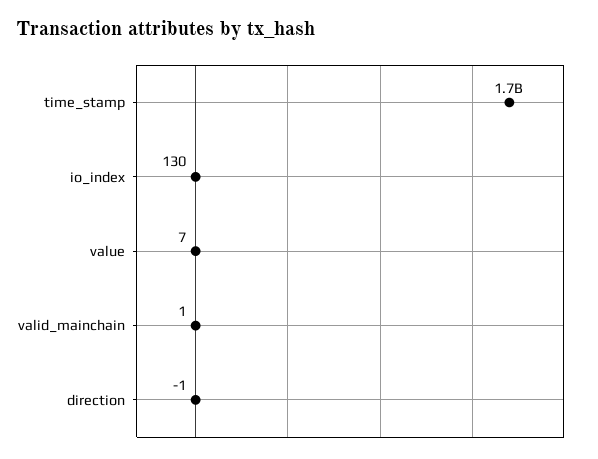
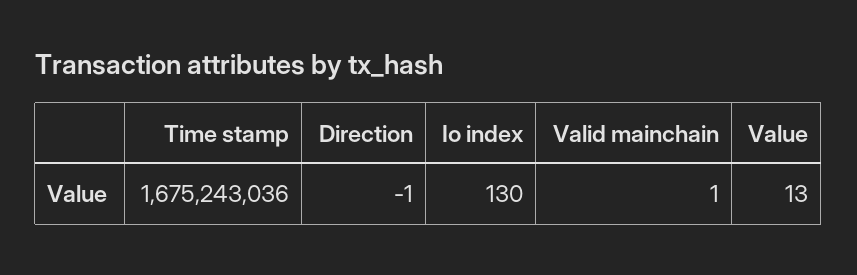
value: 7 -> 13

